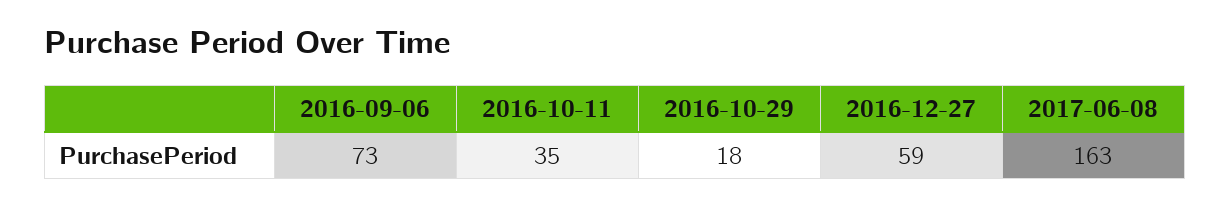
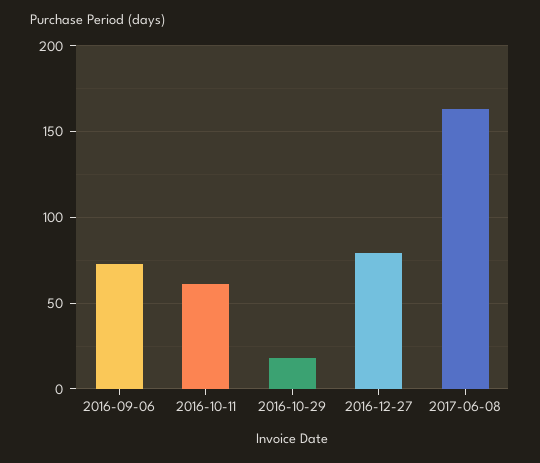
2016-10-11: 35 -> 60
2016-12-27: 59 -> 80

